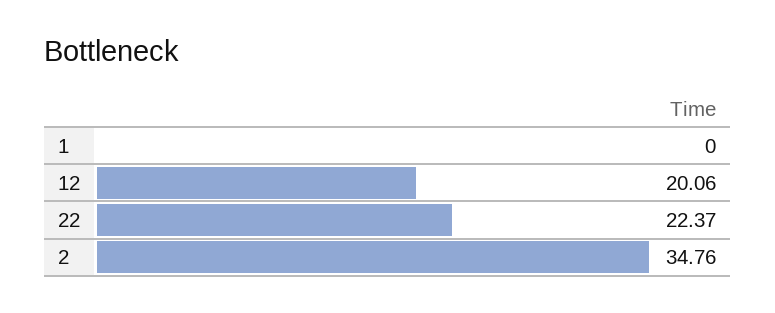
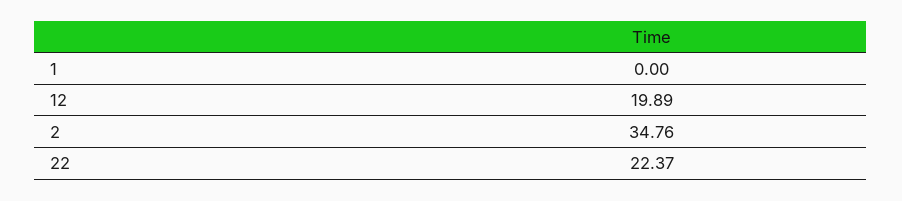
12: 20.06 -> 19.89

